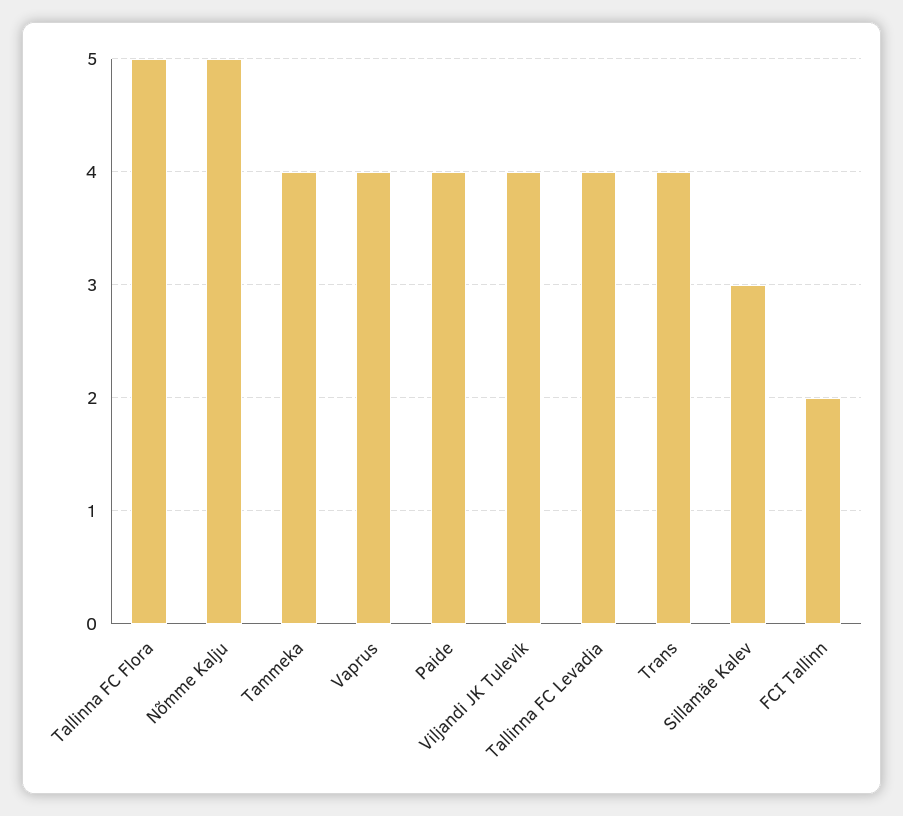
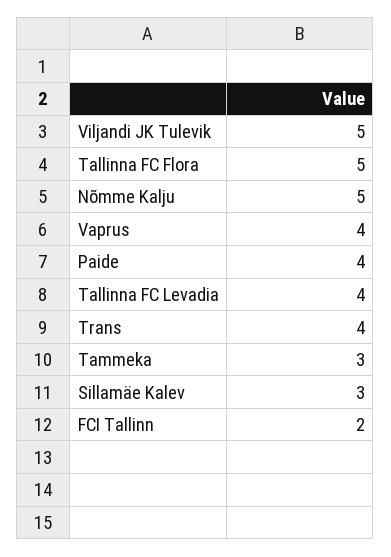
Tammeka: 4 -> 3
Viljandi JK Tulevik: 4 -> 5

